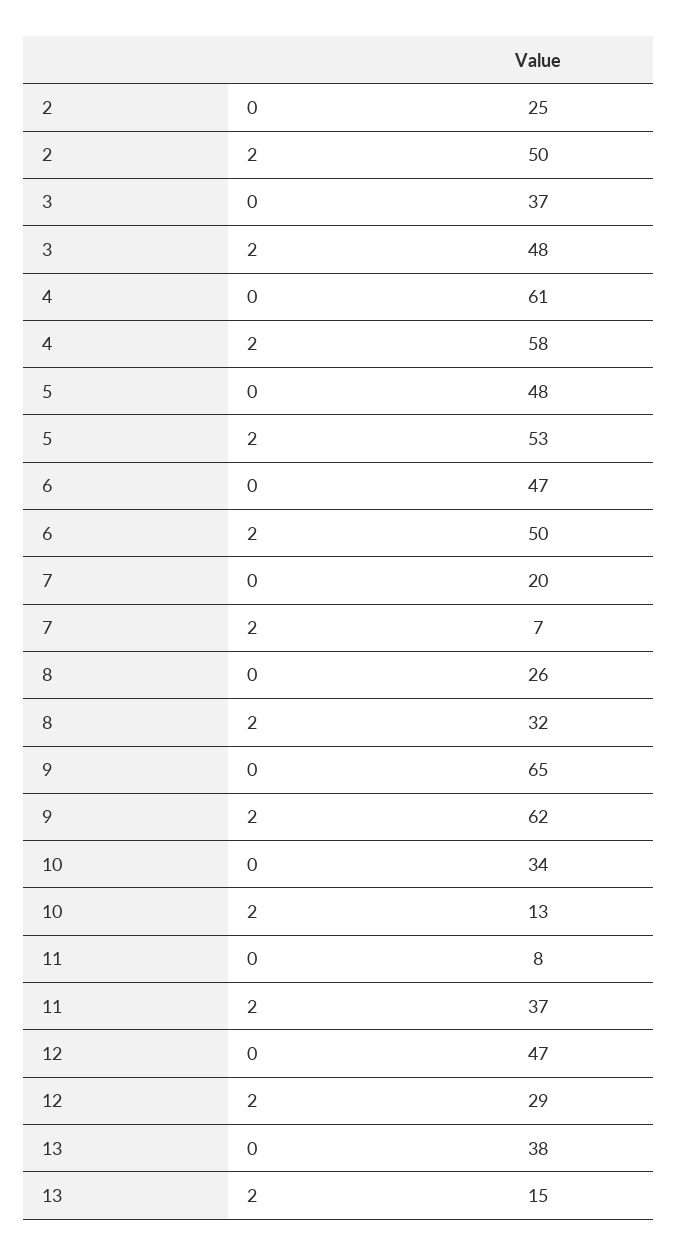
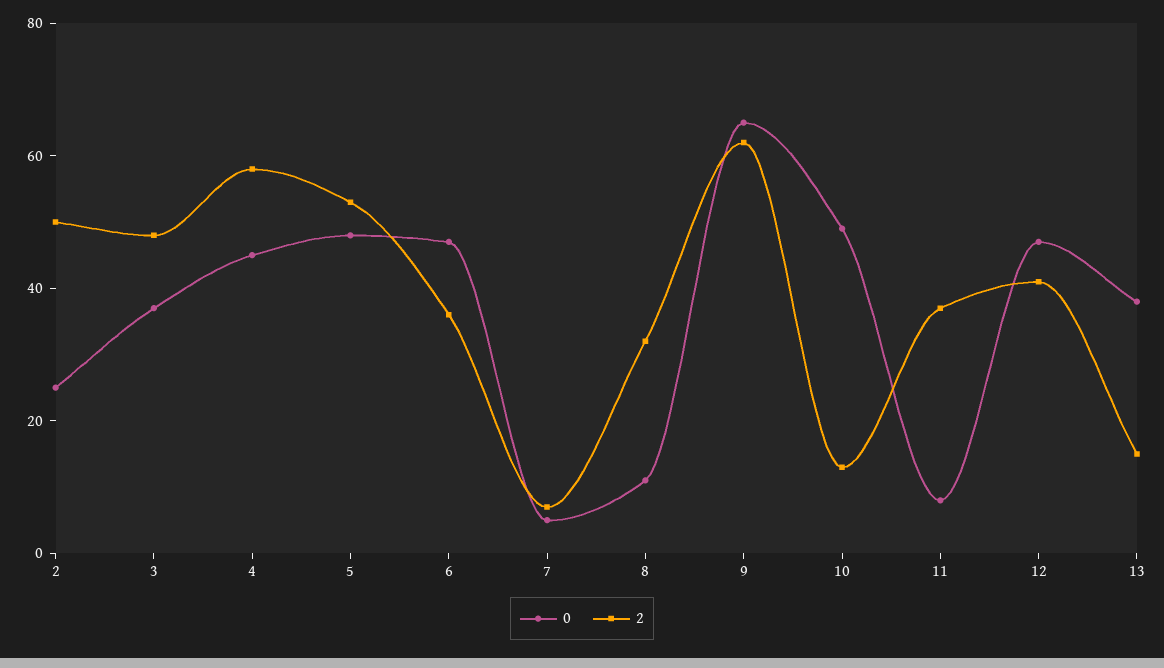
0, 4: 61 -> 45
2, 6: 50 -> 35
0, 7: 20 -> 5
0, 8: 26 -> 10
0, 10: 34 -> 50
2, 12: 29 -> 40

